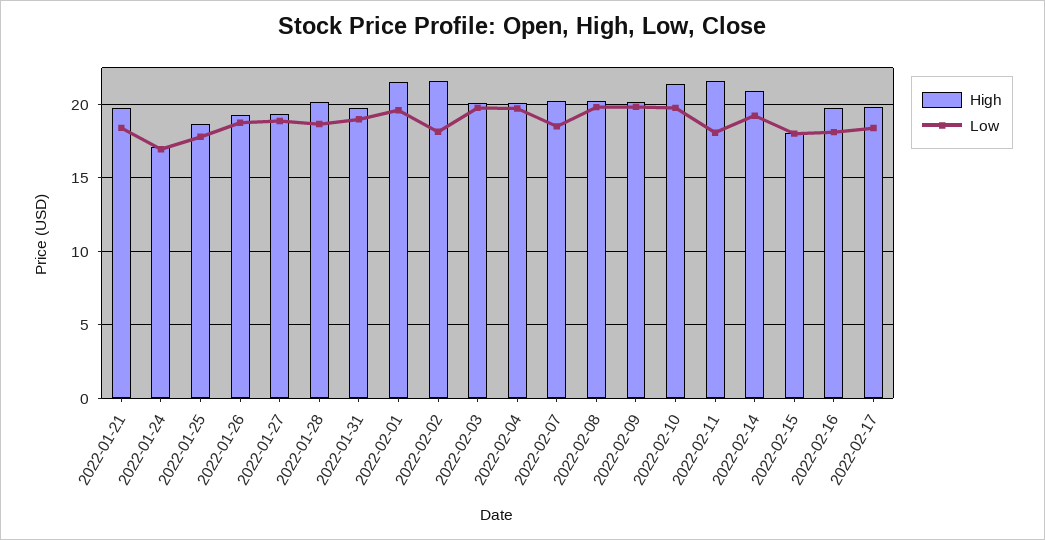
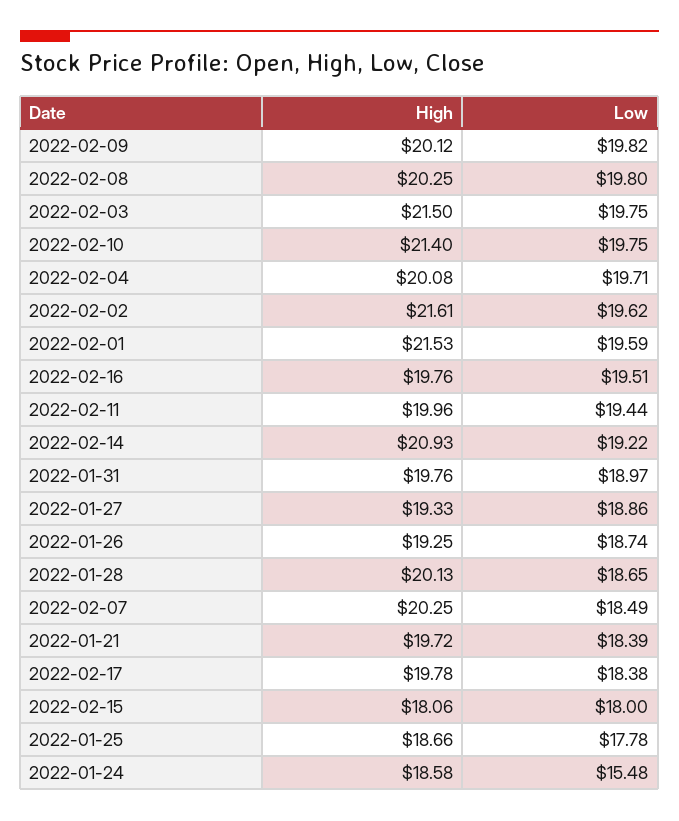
High, 2022-01-24: 17 -> 18.58
Low, 2022-01-24: 17 -> 15.48
Low, 2022-02-02: 18 -> 19.62
High, 2022-02-03: 20 -> 21.5
High, 2022-02-11: 21.5 -> 19.96
Low, 2022-02-11: 18 -> 19.44
Low, 2022-02-16: 18 -> 19.51

